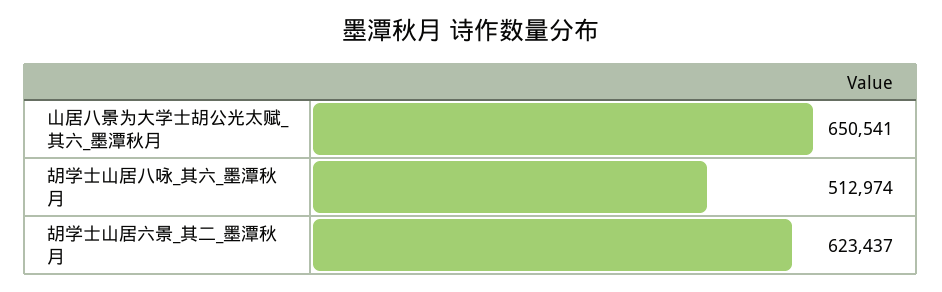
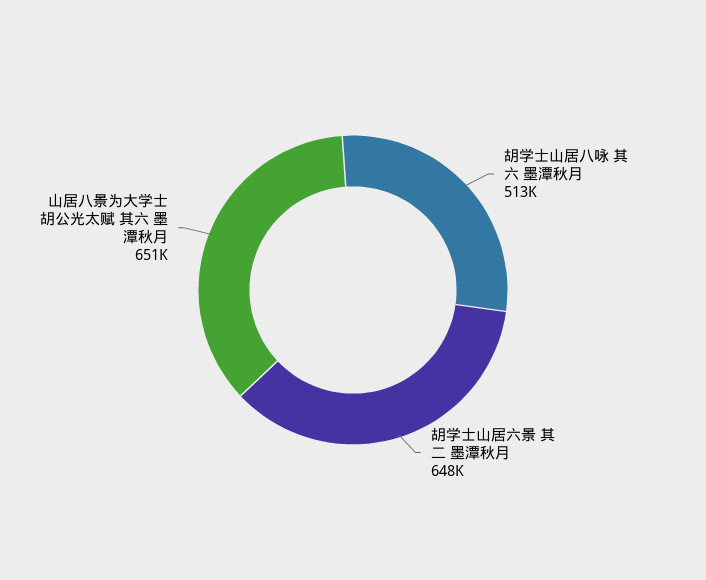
胡学士山居六景_其二_墨潭秋月: 623437 -> 648000

